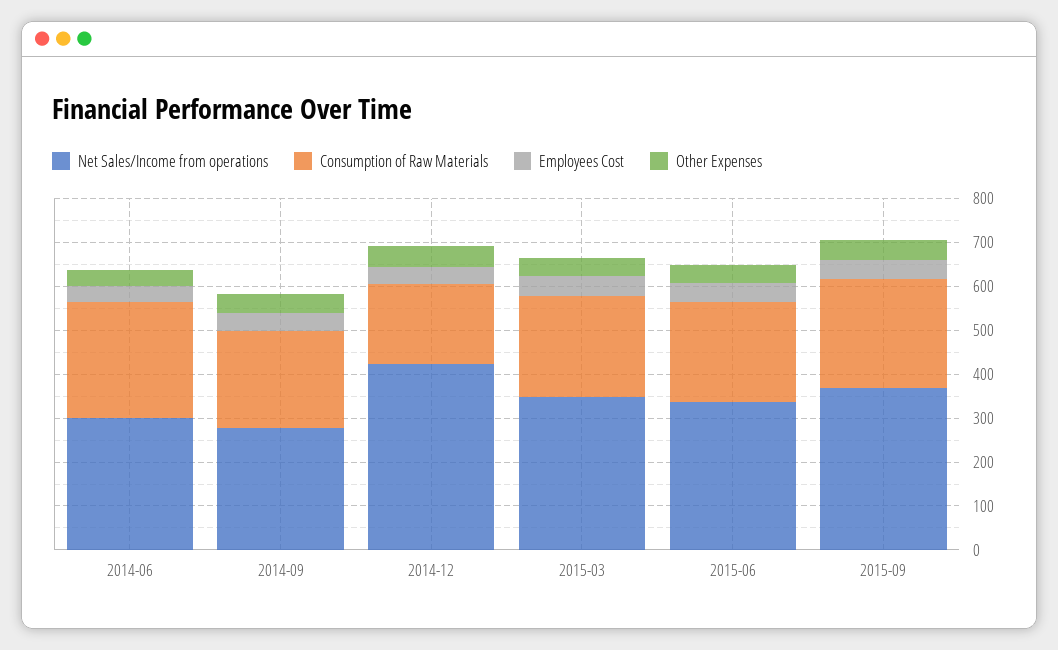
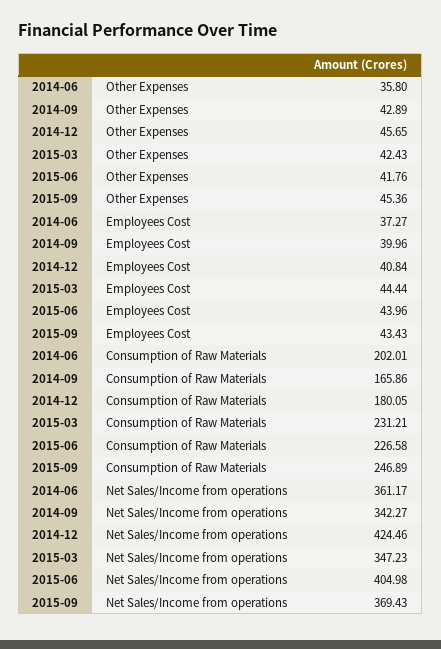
Net Sales/Income from operations, 2014-06: 300 -> 361.17
Consumption of Raw Materials, 2014-06: 260 -> 202.01
Net Sales/Income from operations, 2014-09: 280 -> 342.27
Consumption of Raw Materials, 2014-09: 220 -> 165.86
Net Sales/Income from operations, 2015-06: 340 -> 404.98

